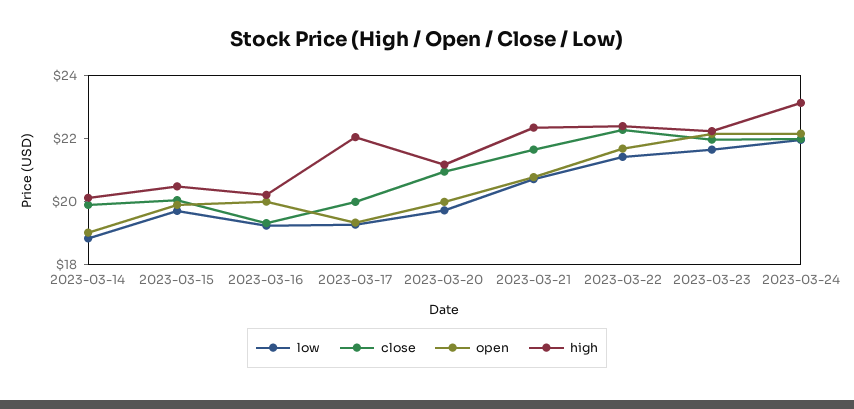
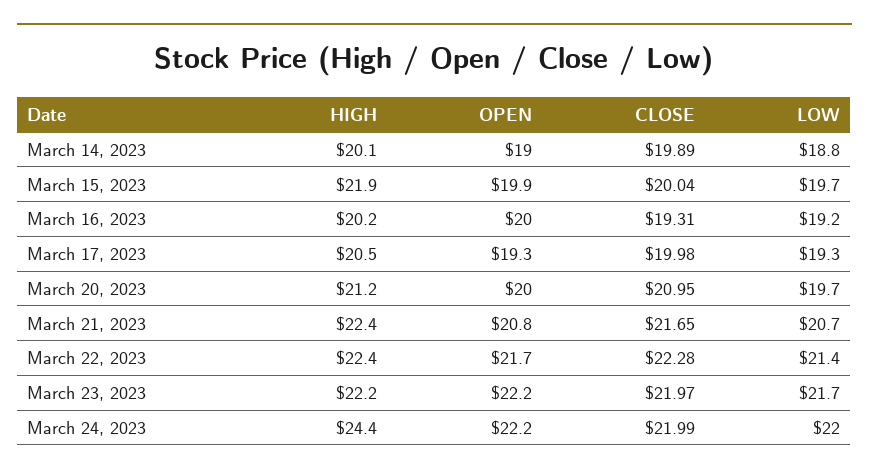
high, 2023-03-15: 20.5 -> 21.9
high, 2023-03-17: 22 -> 20.5
high, 2023-03-24: 23 -> 24.4

